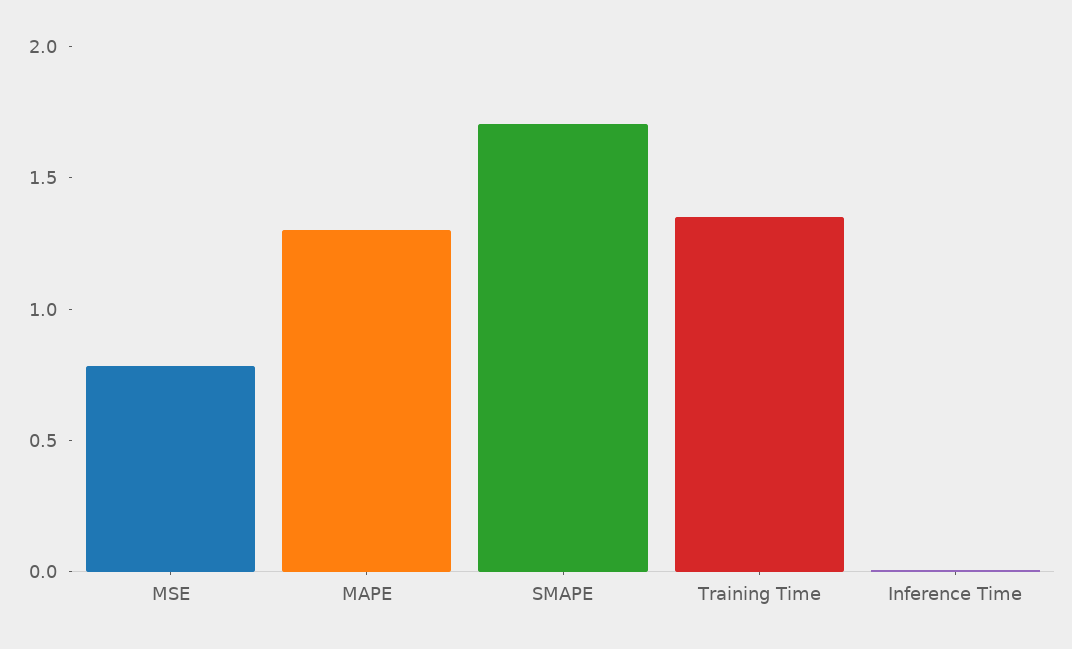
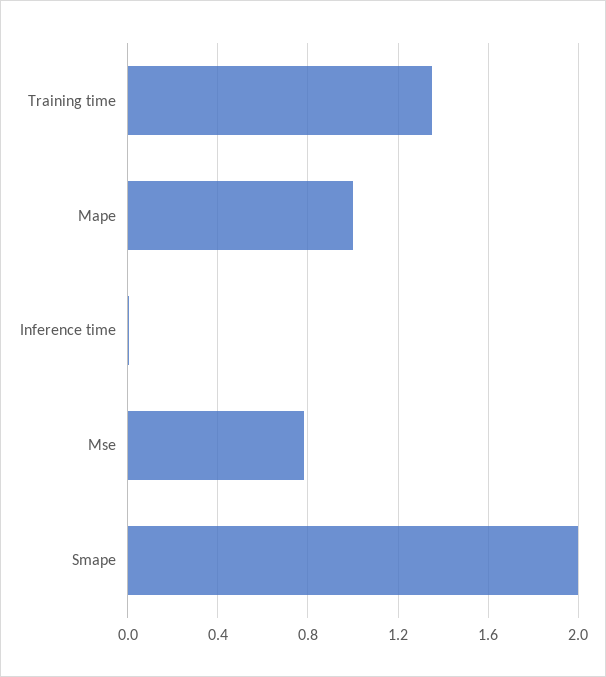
MAPE: 1.3 -> 1
SMAPE: 1.7 -> 2

